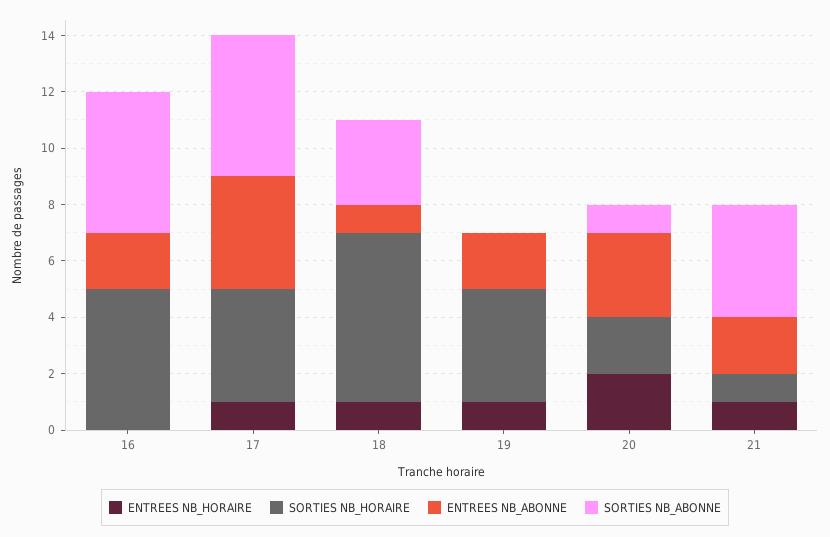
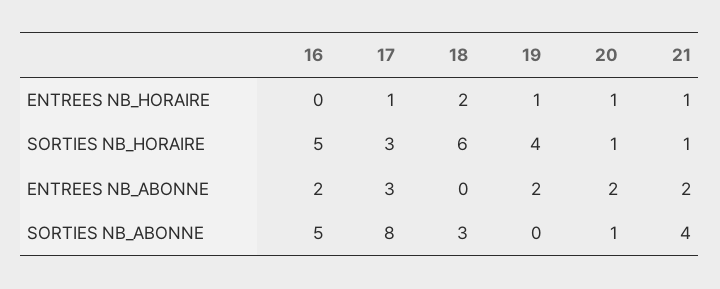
SORTIES NB_HORAIRE, 17: 4 -> 3
ENTREES NB_ABONNE, 17: 4 -> 3
SORTIES NB_ABONNE, 17: 5 -> 8
ENTREES NB_HORAIRE, 18: 1 -> 2
ENTREES NB_ABONNE, 18: 1 -> 0
ENTREES NB_HORAIRE, 20: 2 -> 1
SORTIES NB_HORAIRE, 20: 2 -> 1
ENTREES NB_ABONNE, 20: 3 -> 2

